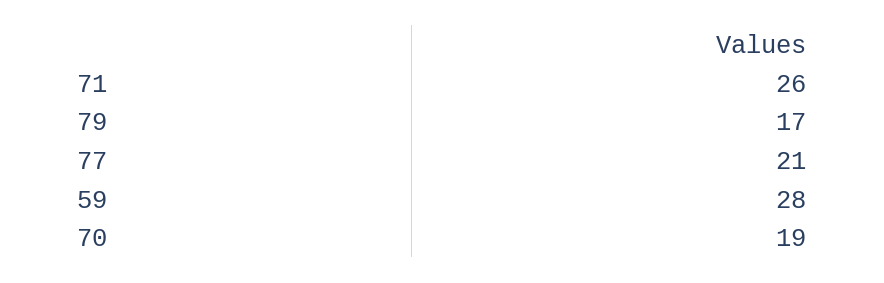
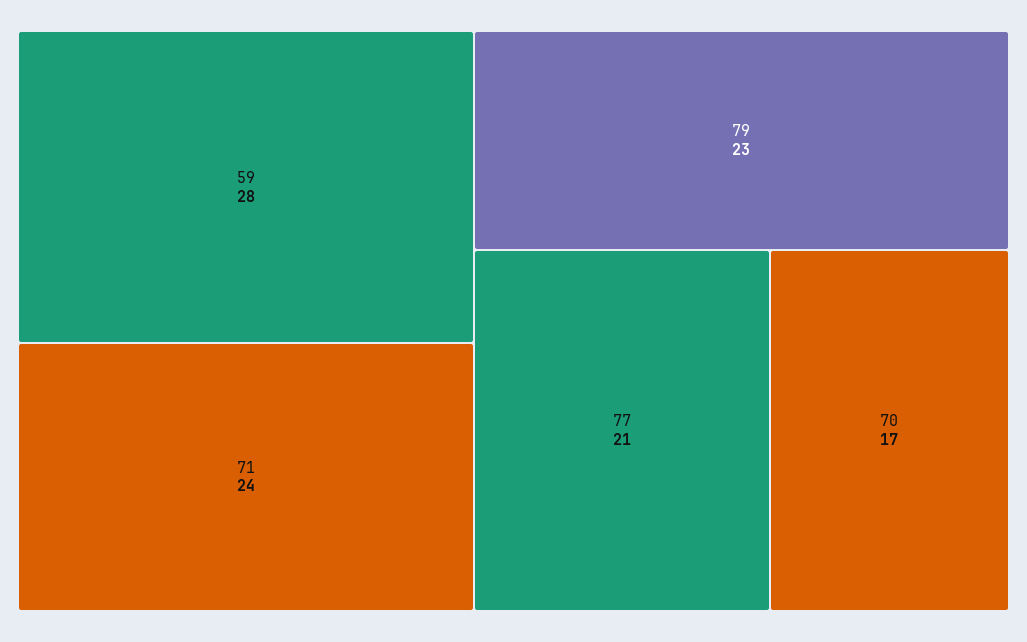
71: 26 -> 24
79: 17 -> 23
70: 19 -> 17

